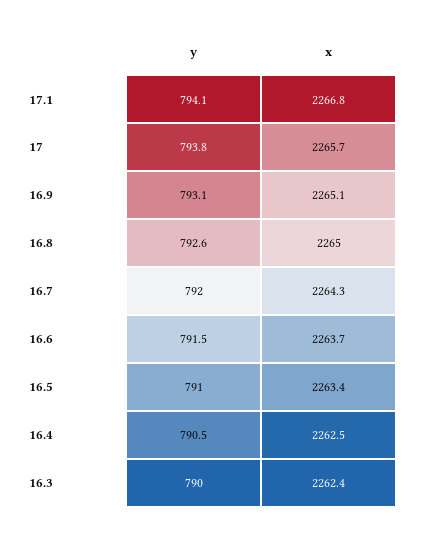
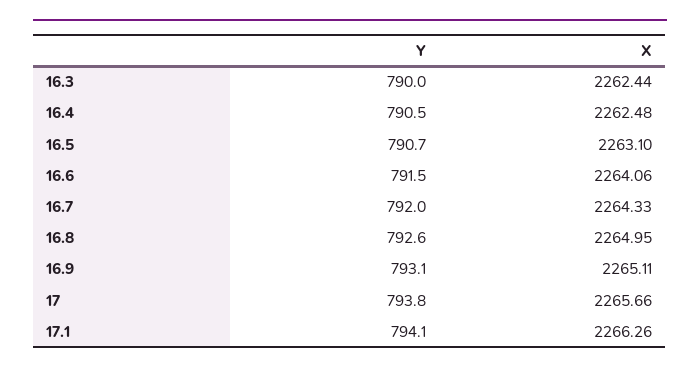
x, 17.1: 2266.8 -> 2266.26
x, 16.6: 2263.7 -> 2264.06
y, 16.5: 791 -> 790.7
x, 16.5: 2263.4 -> 2263.1

